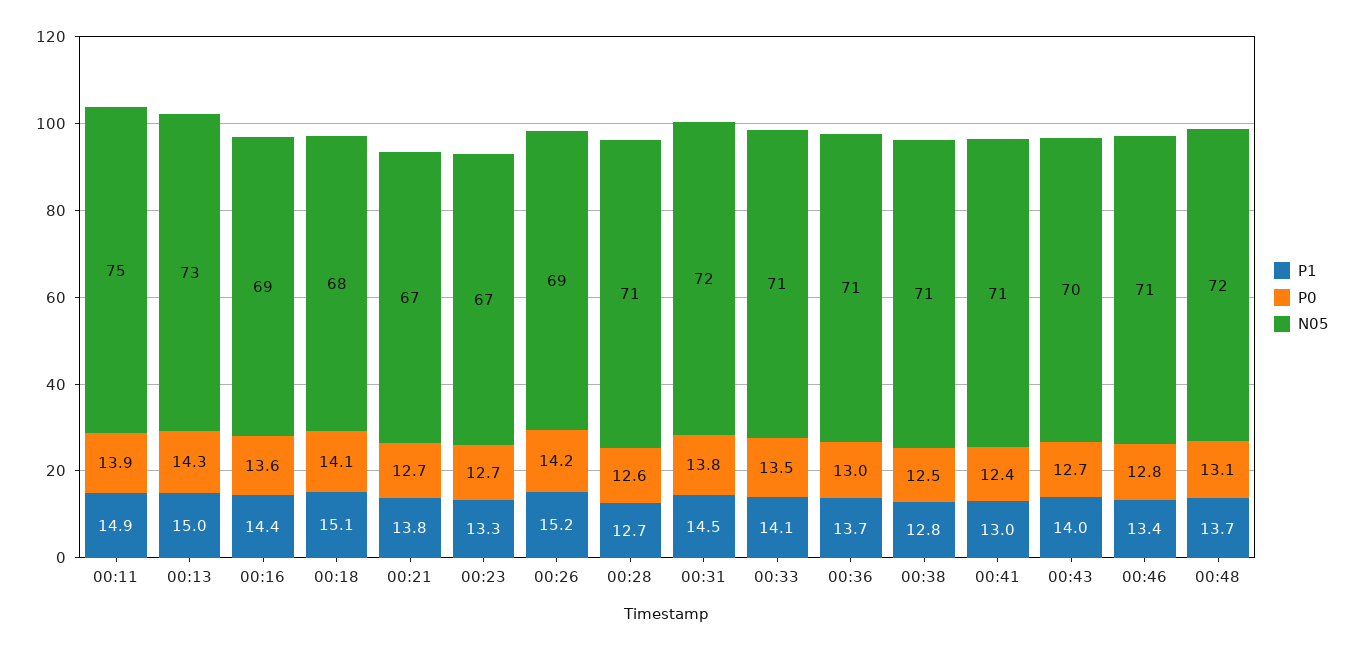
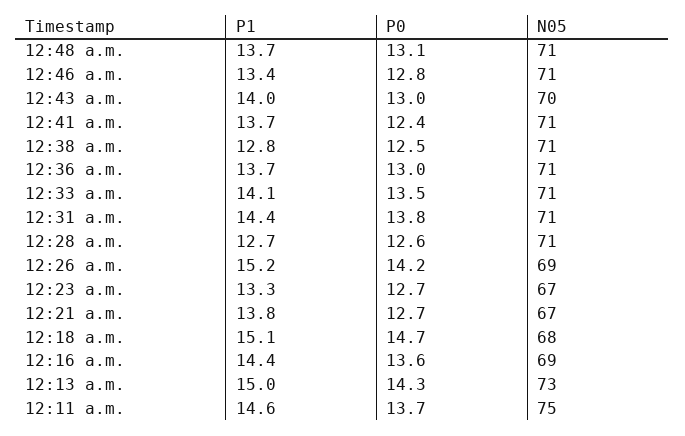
P1, 00:11: 14.9 -> 14.6
P0, 00:11: 13.9 -> 13.7
P0, 00:18: 14.1 -> 14.7
P1, 00:31: 14.5 -> 14.4
N05, 00:31: 72 -> 71
P1, 00:41: 13 -> 13.7
P0, 00:43: 12.7 -> 13
N05, 00:48: 72 -> 71

